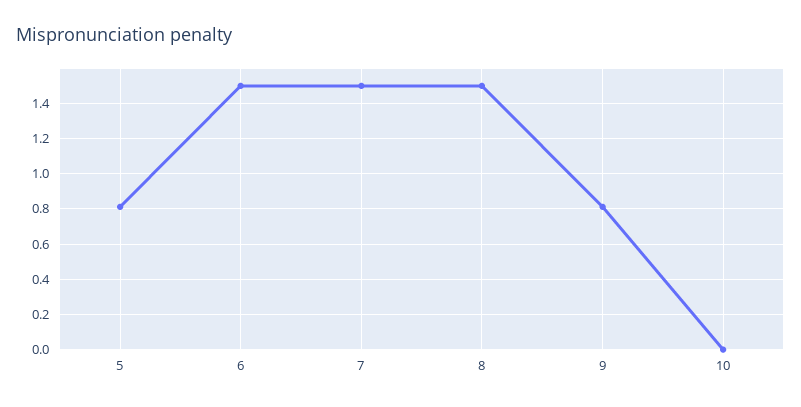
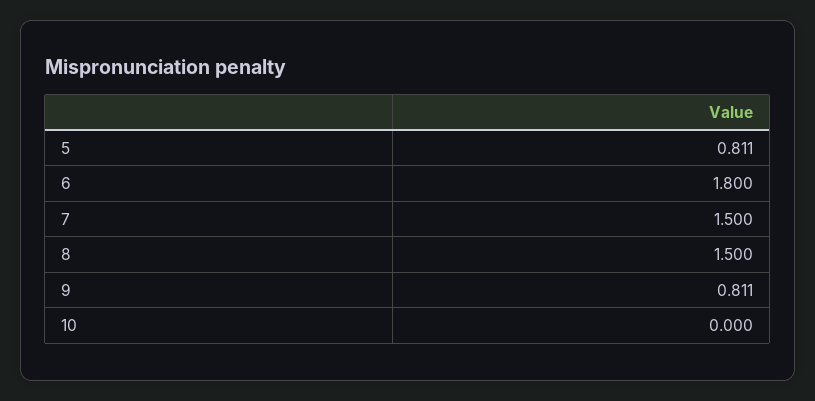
6: 1.5 -> 1.8

